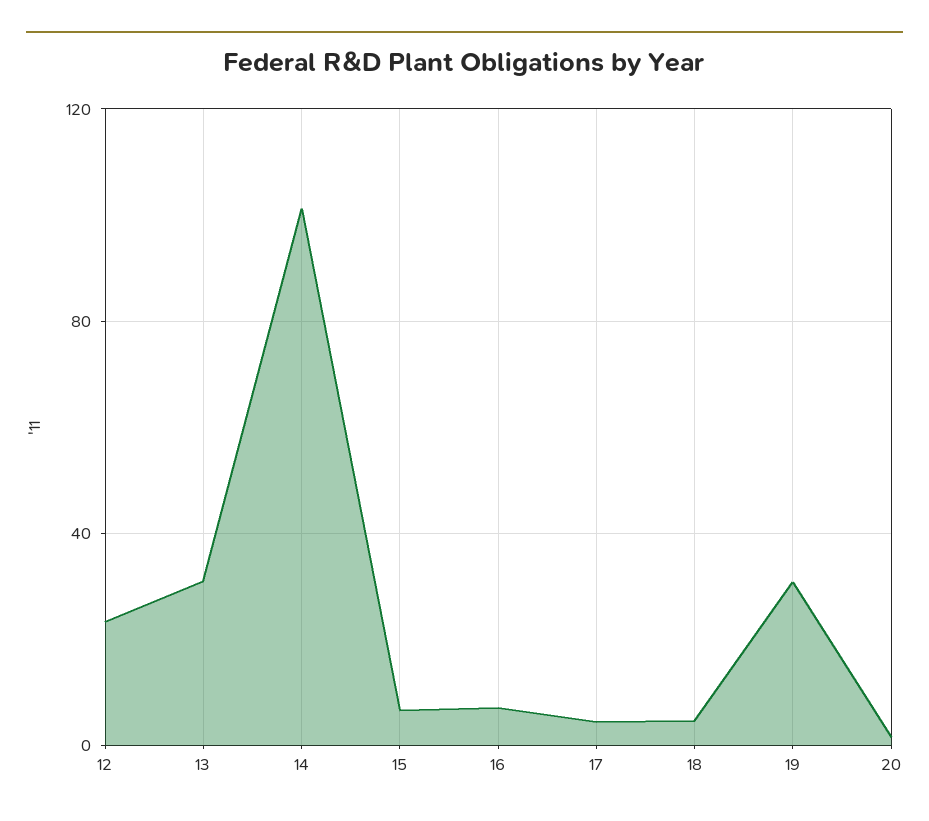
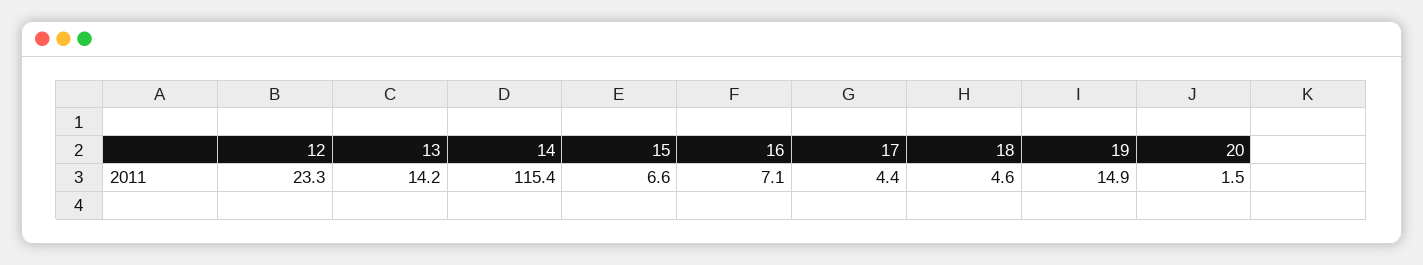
13: 30 -> 14.2
14: 100 -> 115.4
19: 30 -> 14.9

